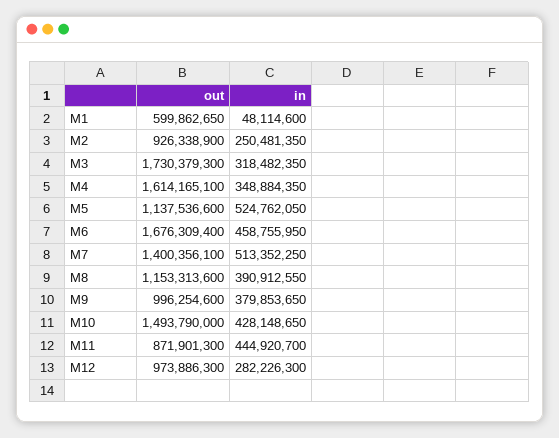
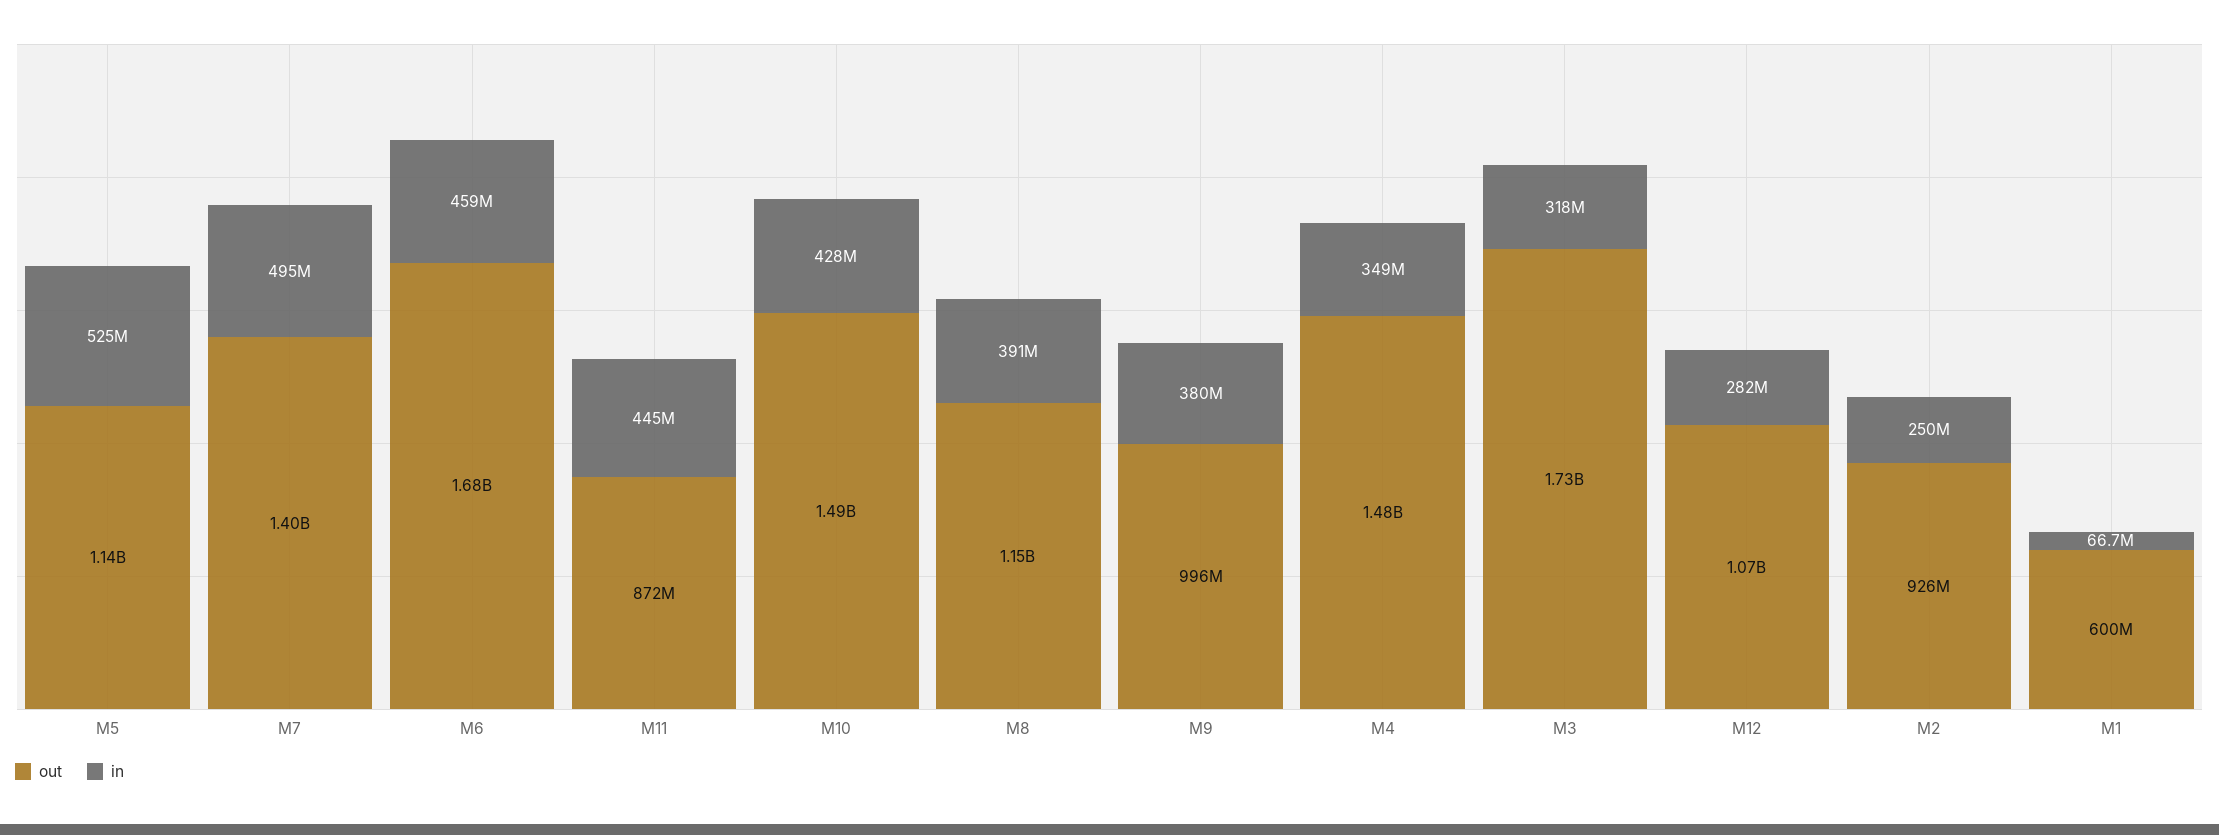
in, M1: 48114600 -> 66700000
out, M4: 1614165100 -> 1480000000
in, M7: 513352250 -> 495000000
out, M12: 973886300 -> 1070000000

